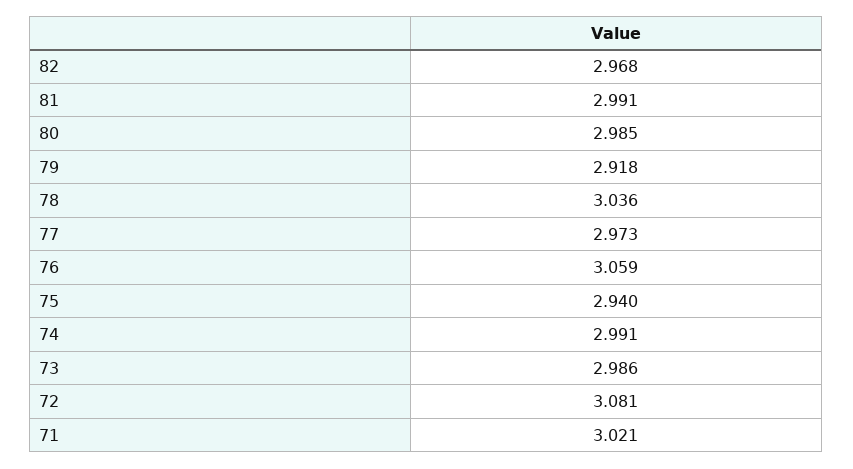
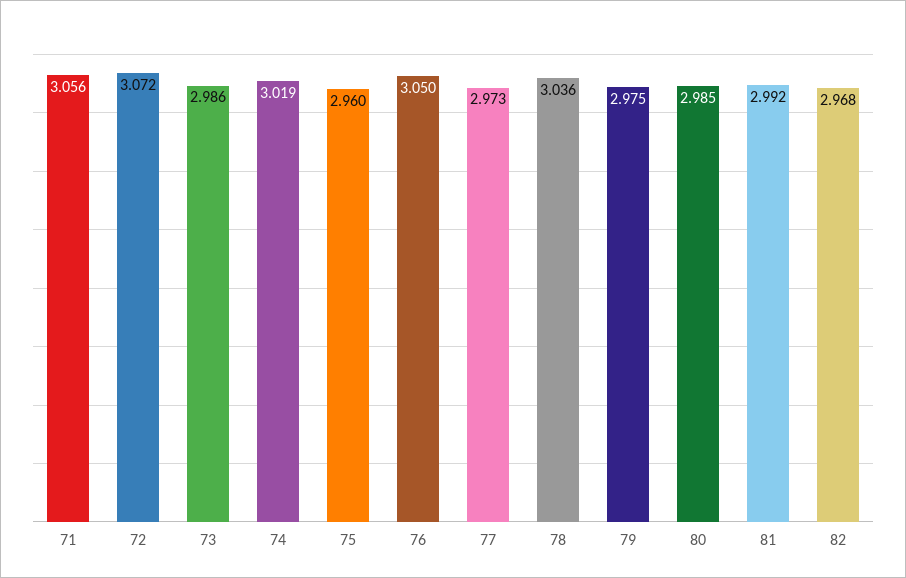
81: 2.991 -> 2.992
79: 2.918 -> 2.975
76: 3.059 -> 3.05
75: 2.94 -> 2.96
74: 2.991 -> 3.019
72: 3.081 -> 3.072
71: 3.021 -> 3.056

